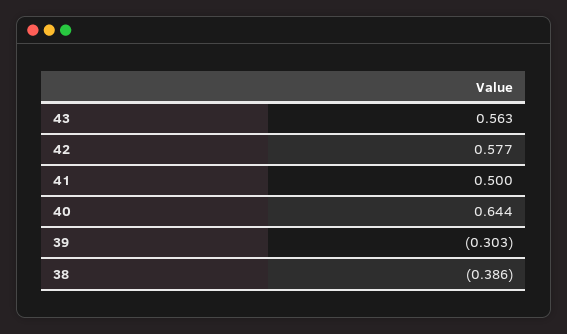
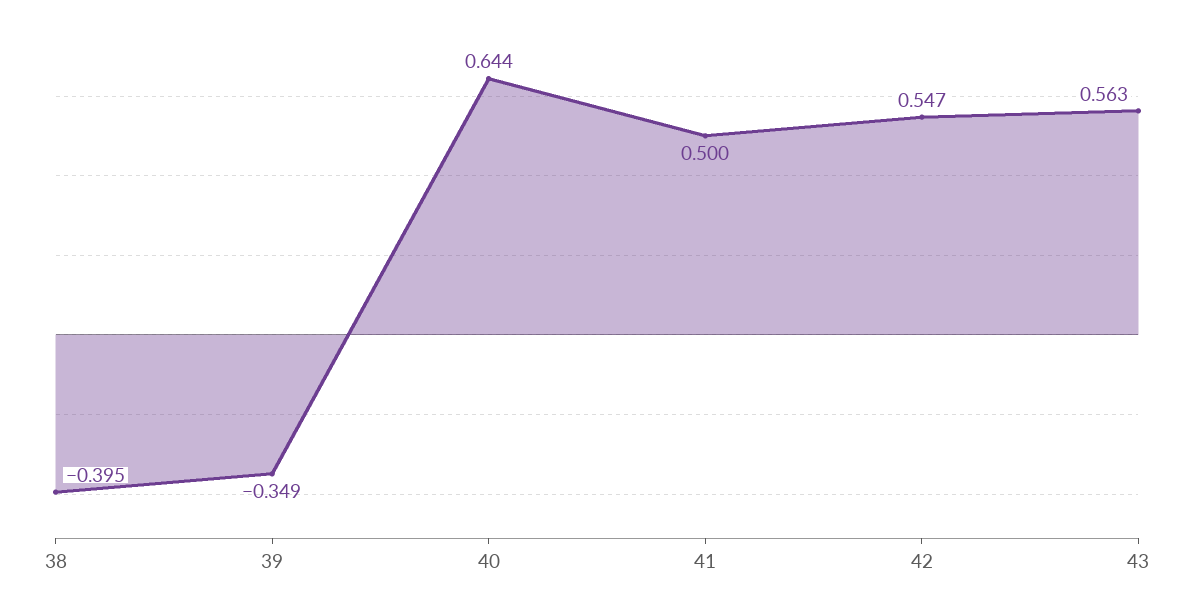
42: 0.577 -> 0.547
39: -0.303 -> -0.349
38: -0.386 -> -0.395

